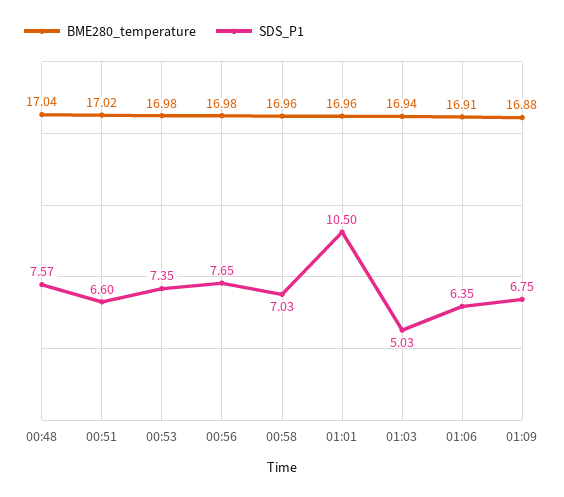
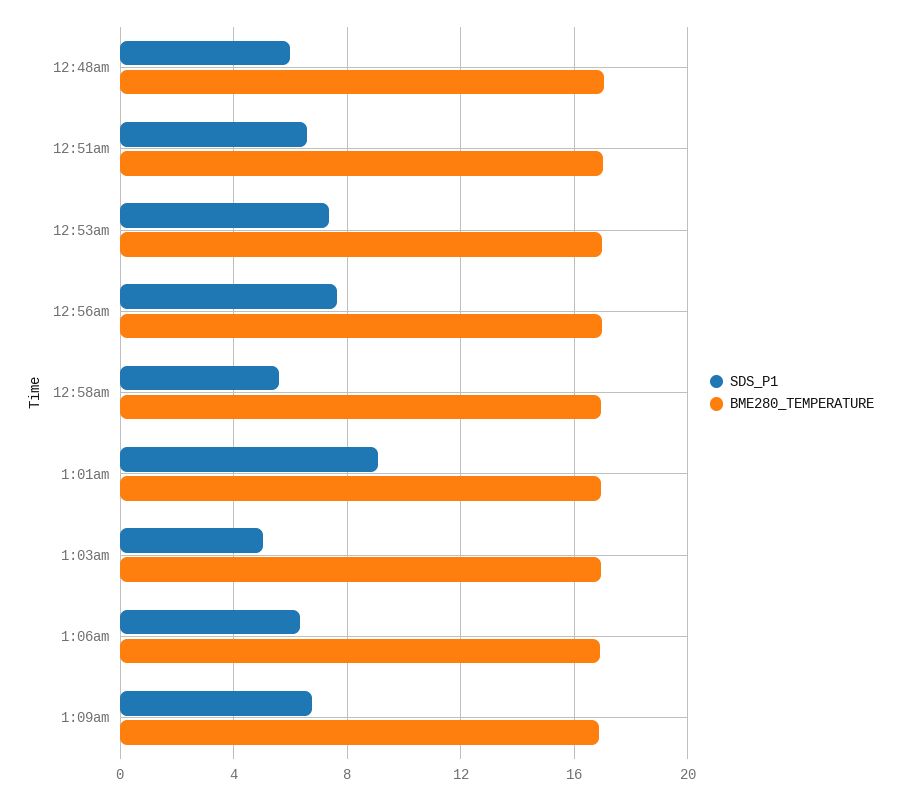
SDS_P1, 00:48: 7.57 -> 6
SDS_P1, 00:58: 7.03 -> 5.5
SDS_P1, 01:01: 10.5 -> 9

